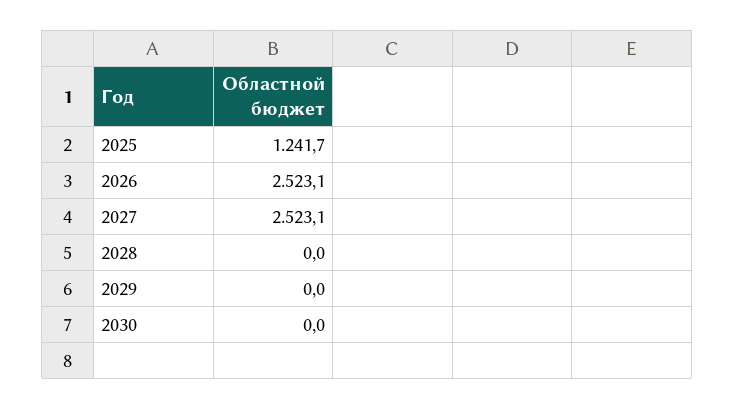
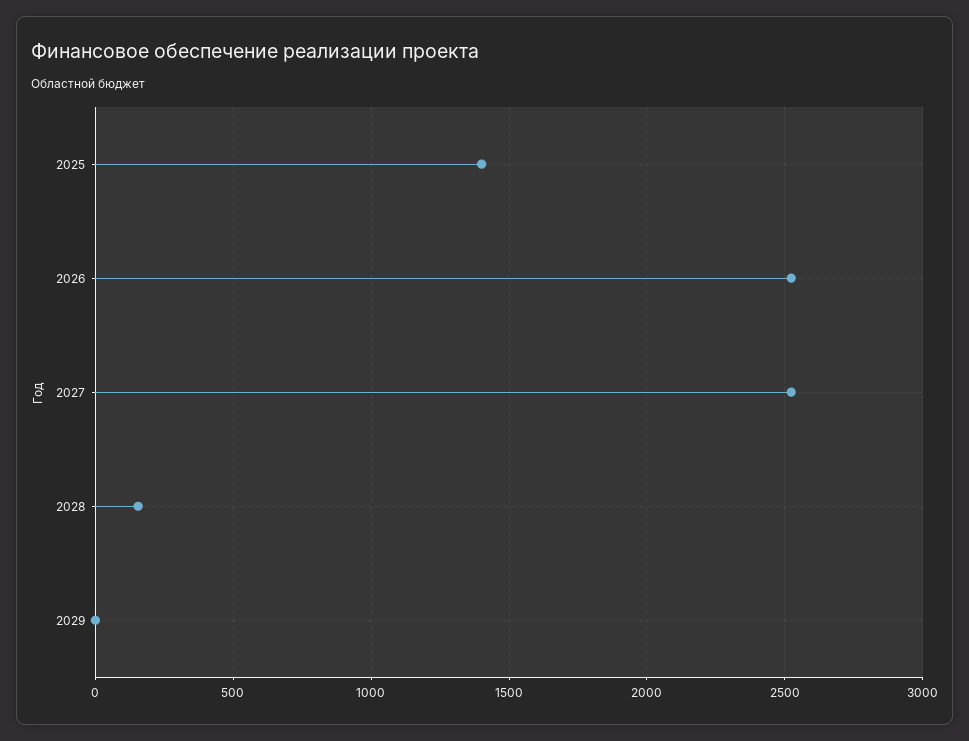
2025: 1241.7 -> 1400
2028: 0 -> 150
2030: 0 -> none

